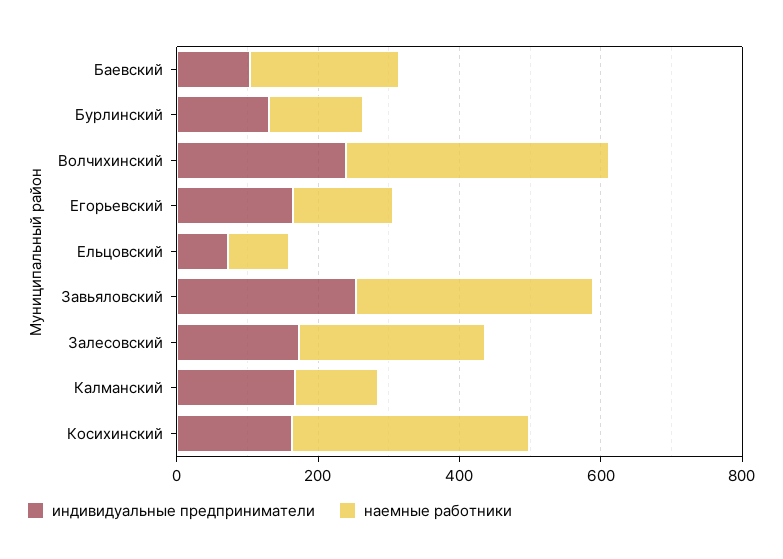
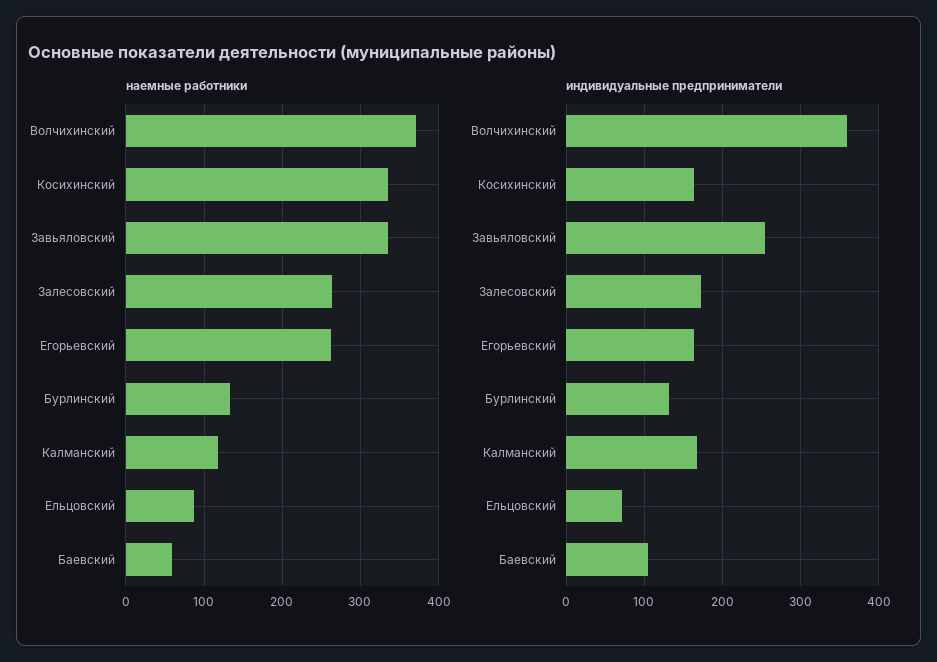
наемные работники, Баевский: 200 -> 60
индивидуальные предприниматели, Волчихинский: 250 -> 360
наемные работники, Егорьевский: 150 -> 260

